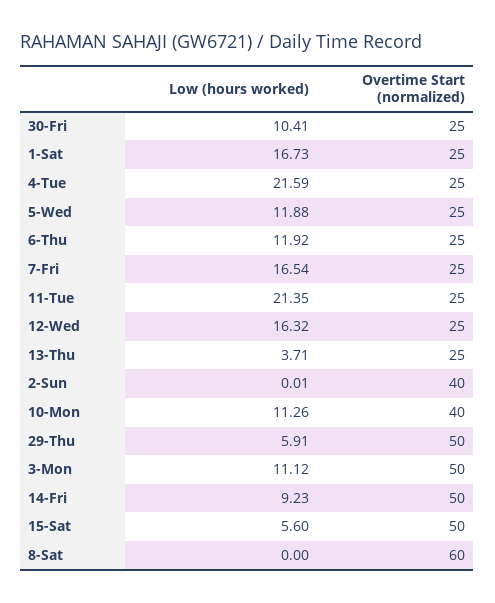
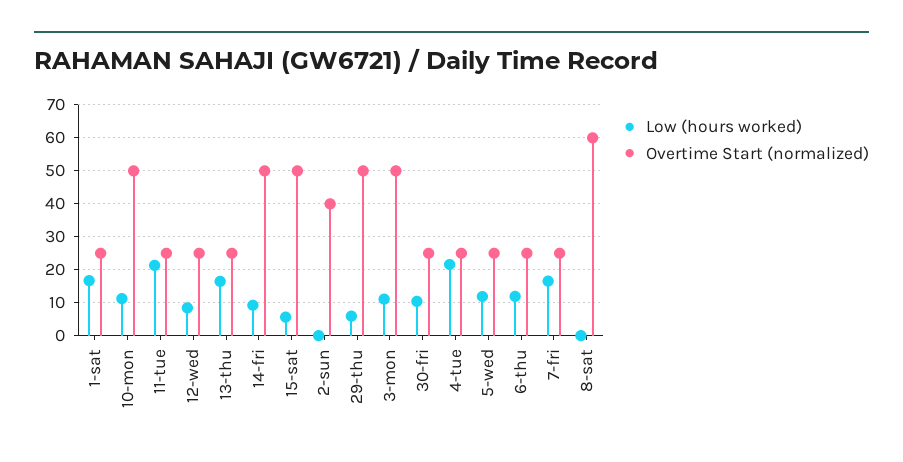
Low (hours worked), 12-Wed: 16.32 -> 8
Low (hours worked), 13-Thu: 3.71 -> 16
Overtime Start (normalized), 10-Mon: 40 -> 50

